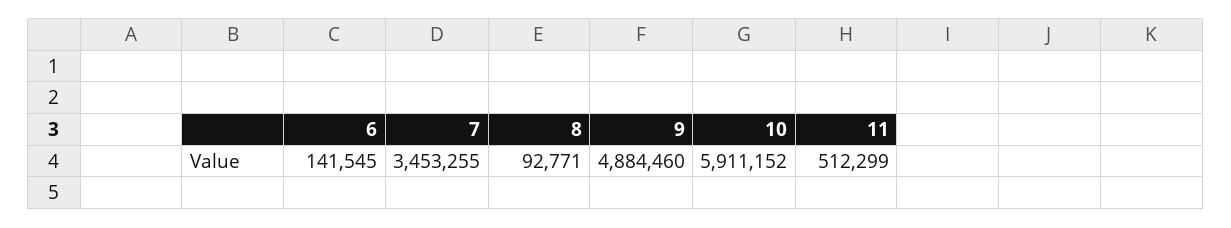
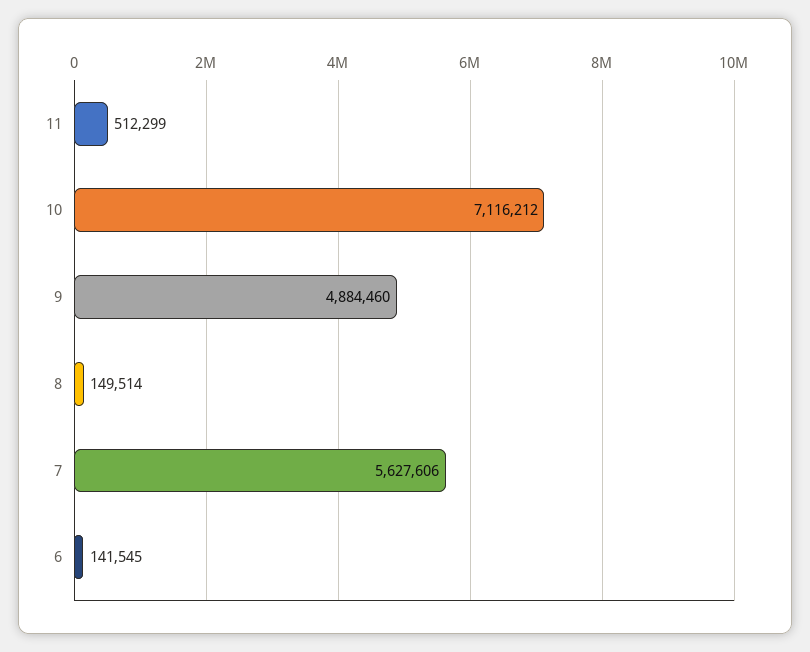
7: 3453255 -> 5627606
8: 92771 -> 149514
10: 5911152 -> 7116212

